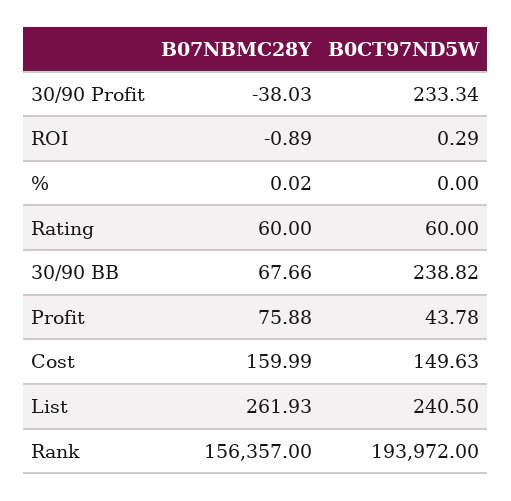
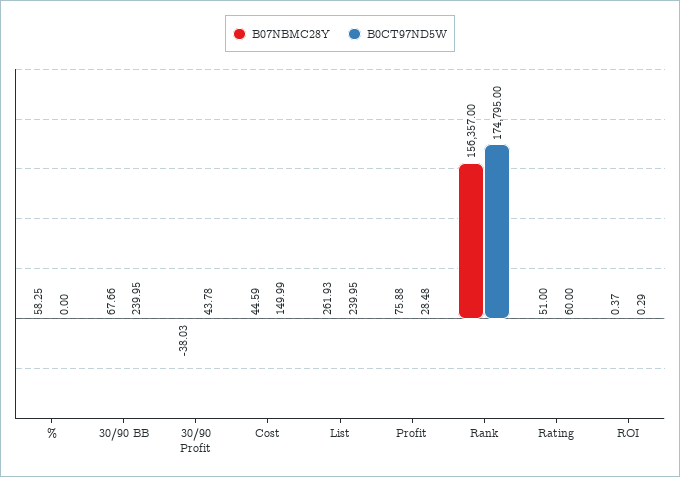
B0CT97ND5W, 30/90 Profit: 233.34 -> 43.78
B07NBMC28Y, ROI: -0.89 -> 0.37
B07NBMC28Y, %: 0.02 -> 58.25
B07NBMC28Y, Rating: 60 -> 51
B0CT97ND5W, 30/90 BB: 238.82 -> 239.95
B0CT97ND5W, Profit: 43.78 -> 28.48
B07NBMC28Y, Cost: 159.99 -> 44.59
B0CT97ND5W, Cost: 149.63 -> 149.99
B0CT97ND5W, List: 240.5 -> 239.95
B0CT97ND5W, Rank: 193972 -> 174795

